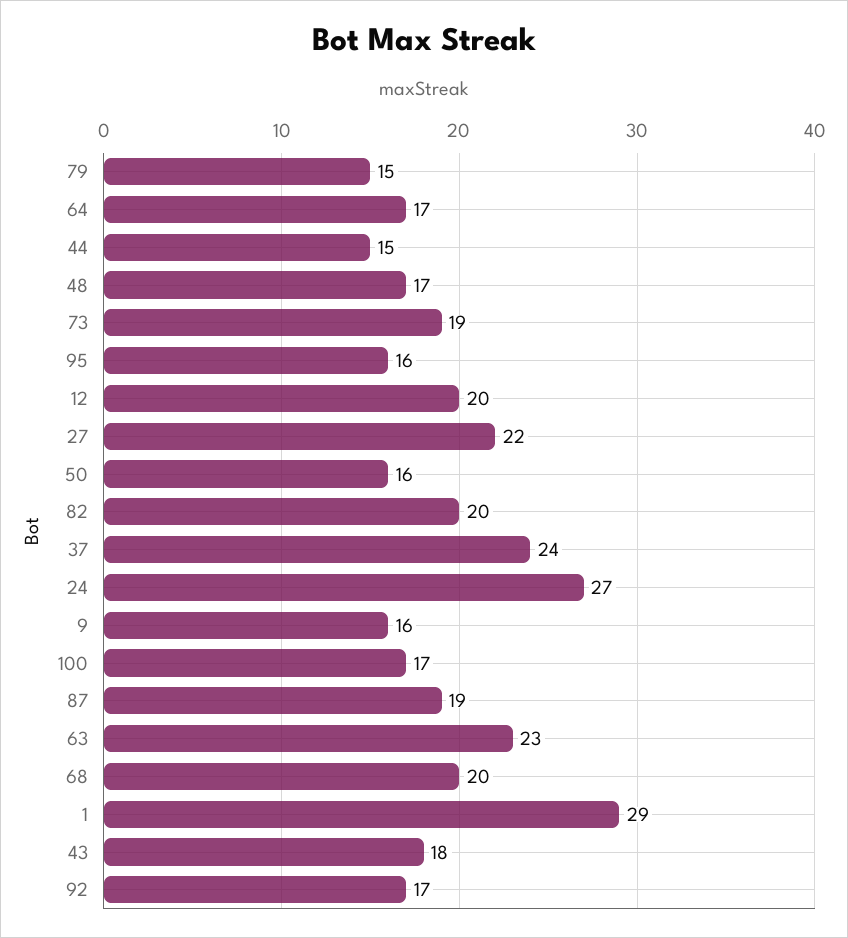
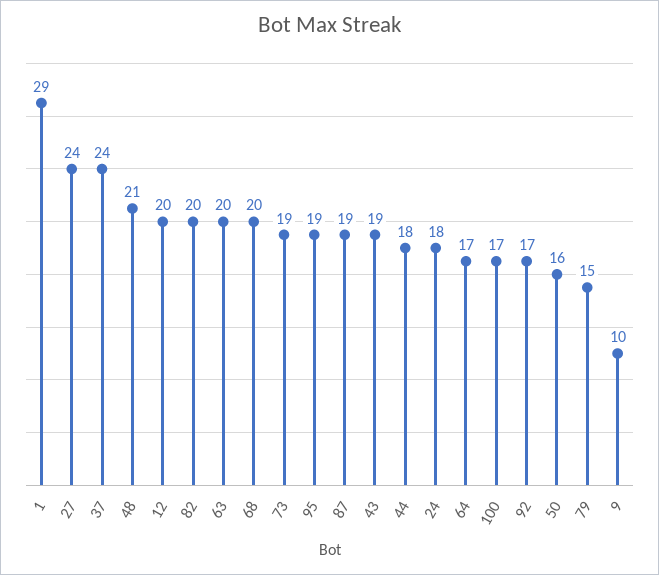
44: 15 -> 18
48: 17 -> 21
95: 16 -> 19
27: 22 -> 24
24: 27 -> 18
9: 16 -> 10
63: 23 -> 20
43: 18 -> 19

